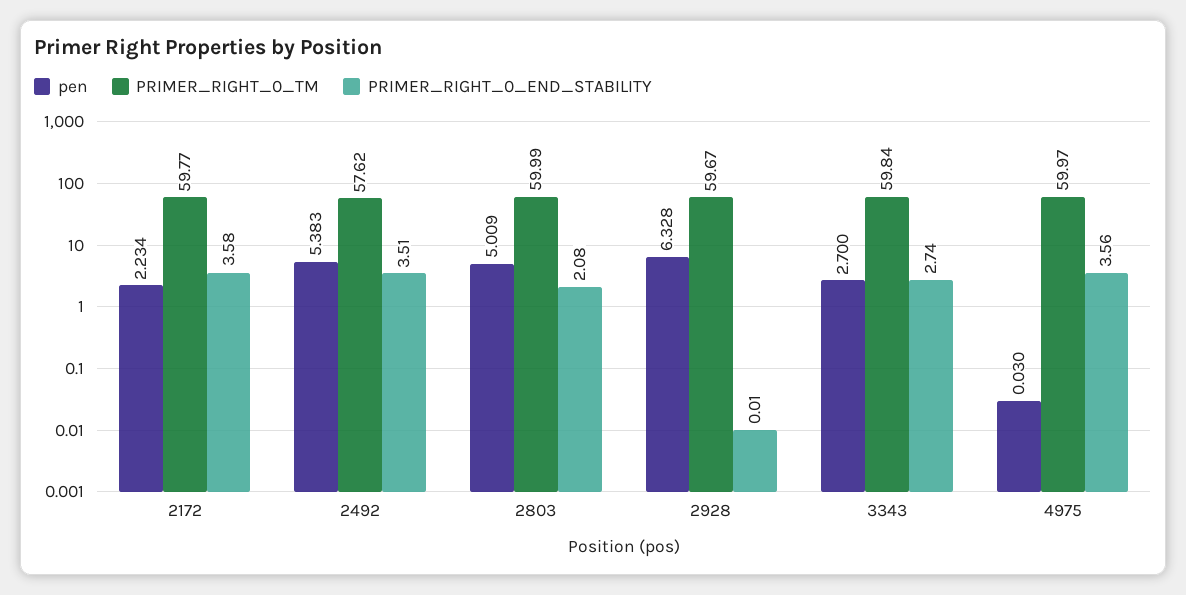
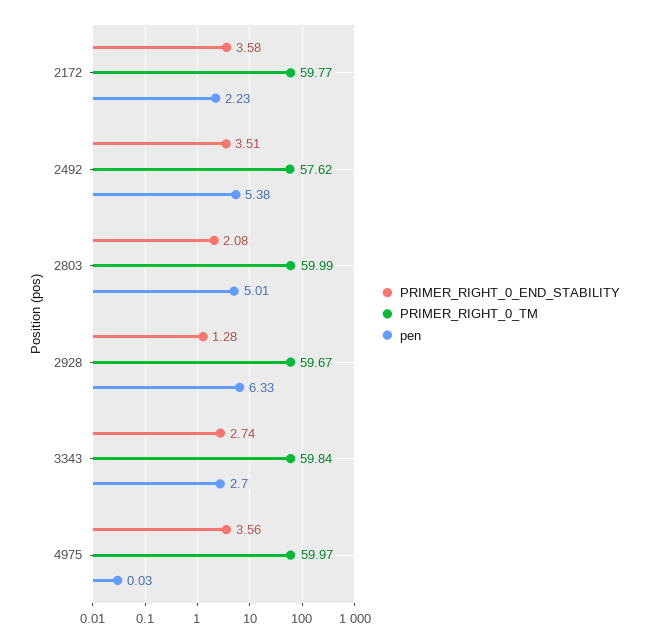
PRIMER_RIGHT_0_END_STABILITY, 2928: 0.01 -> 1.28

